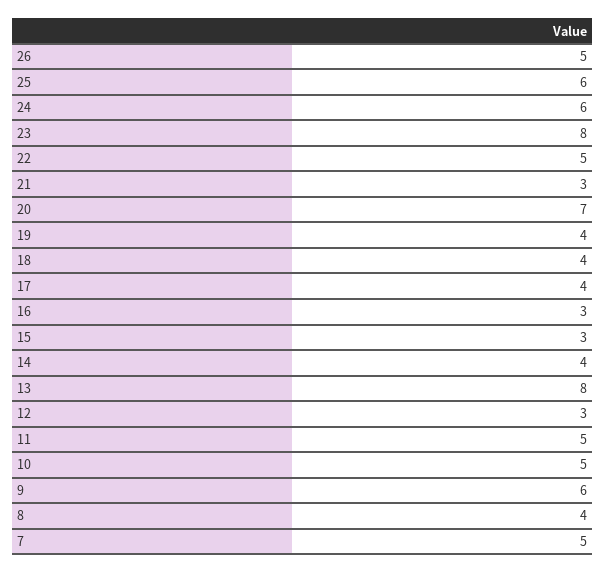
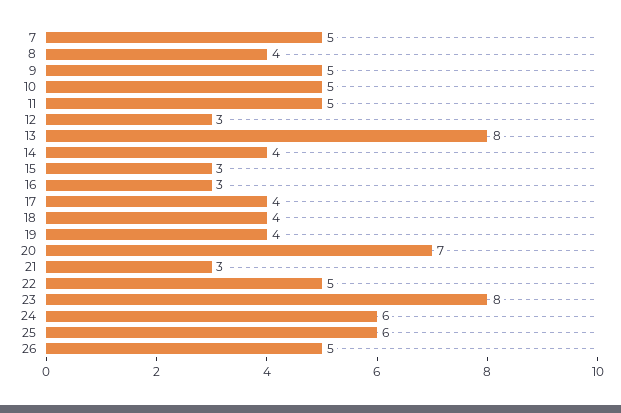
9: 6 -> 5

